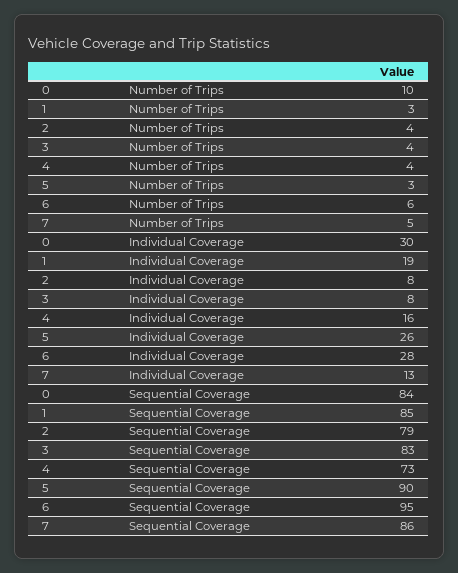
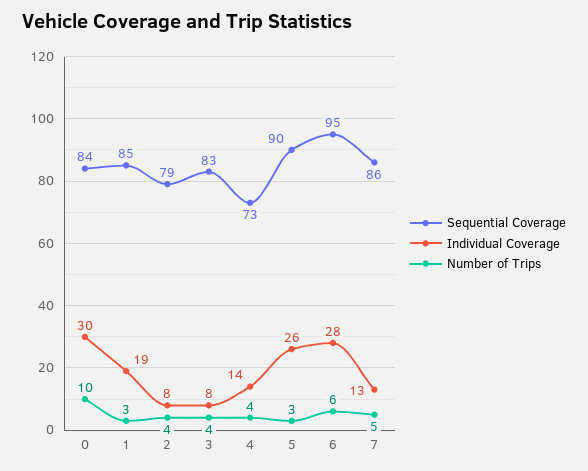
Individual Coverage, 4: 16 -> 14

